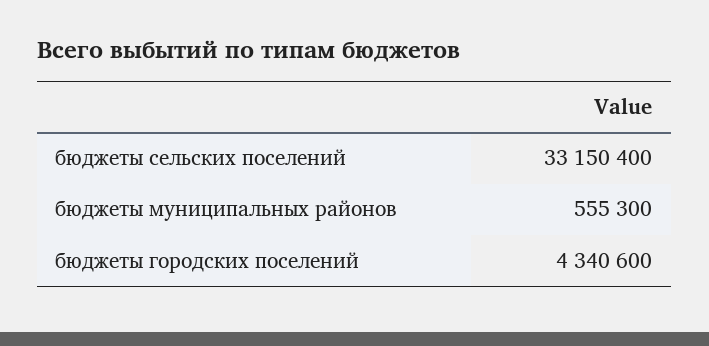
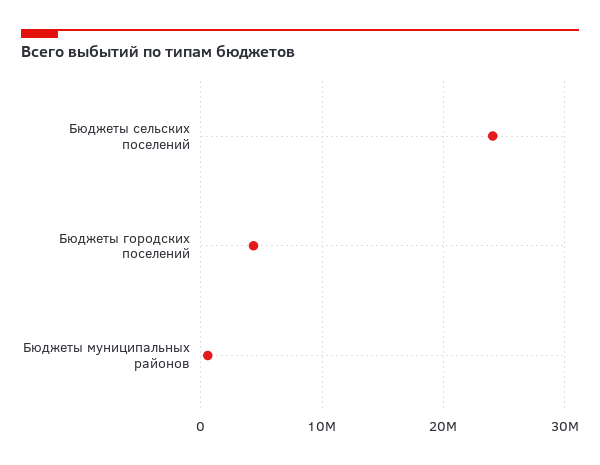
бюджеты сельских поселений: 33150400 -> 24000000

